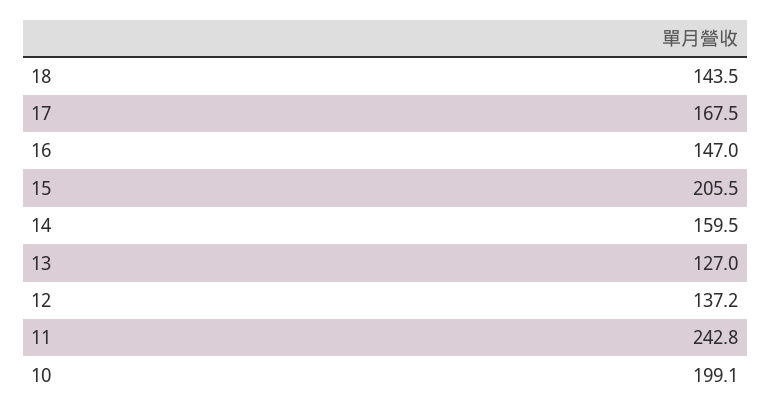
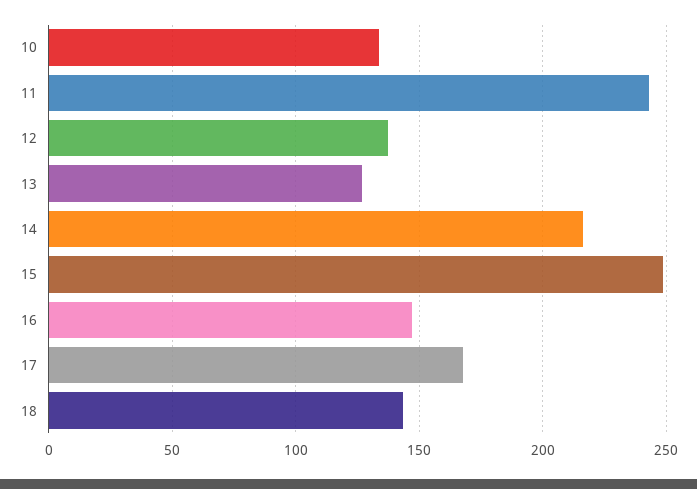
15: 205.5 -> 250
14: 159.5 -> 215
10: 199.1 -> 135

